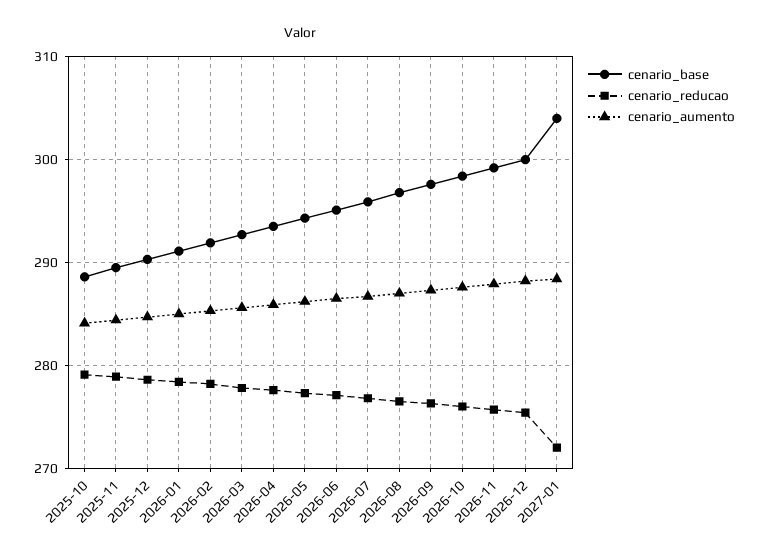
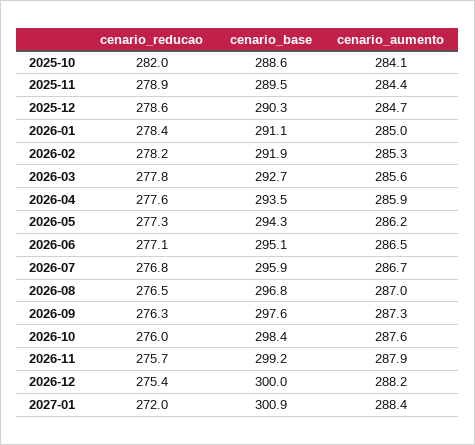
cenario_reducao, 2025-10: 279 -> 282
cenario_base, 2027-01: 304 -> 300.9

